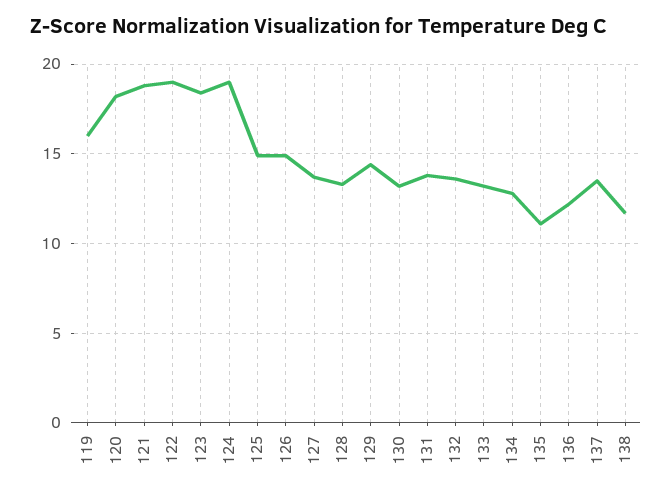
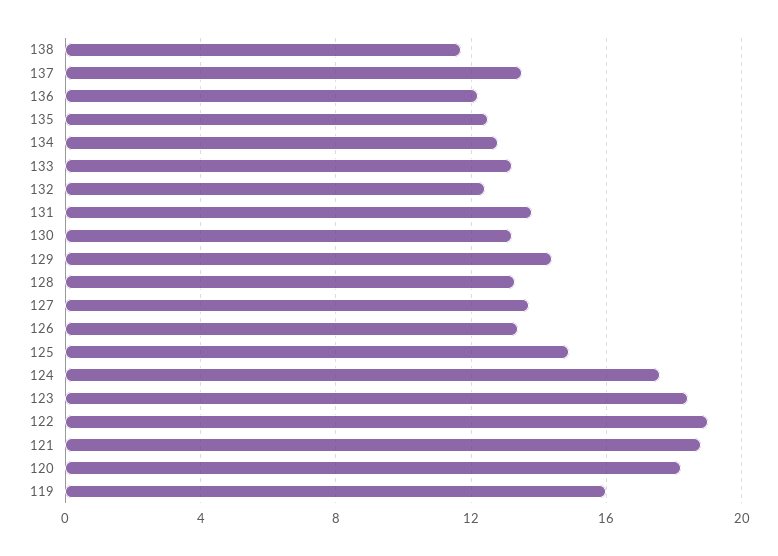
124: 19 -> 17.5
126: 15 -> 13.5
132: 13.5 -> 12.5
135: 11 -> 12.5

